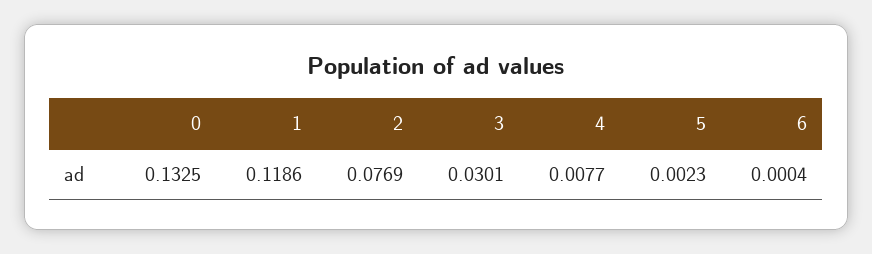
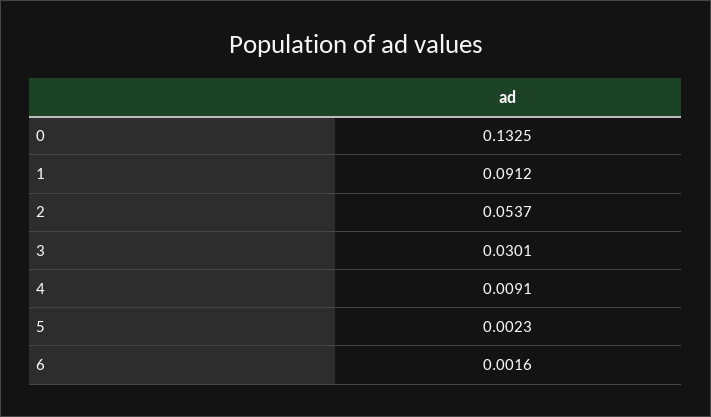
1: 0.1186 -> 0.0912
2: 0.0769 -> 0.0537
4: 0.0077 -> 0.0091
6: 0.0004 -> 0.0016

